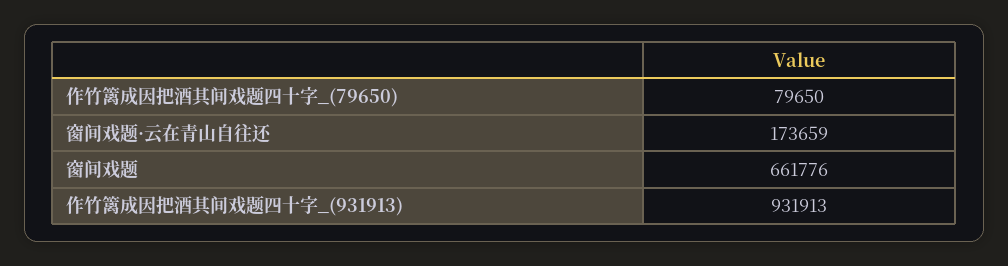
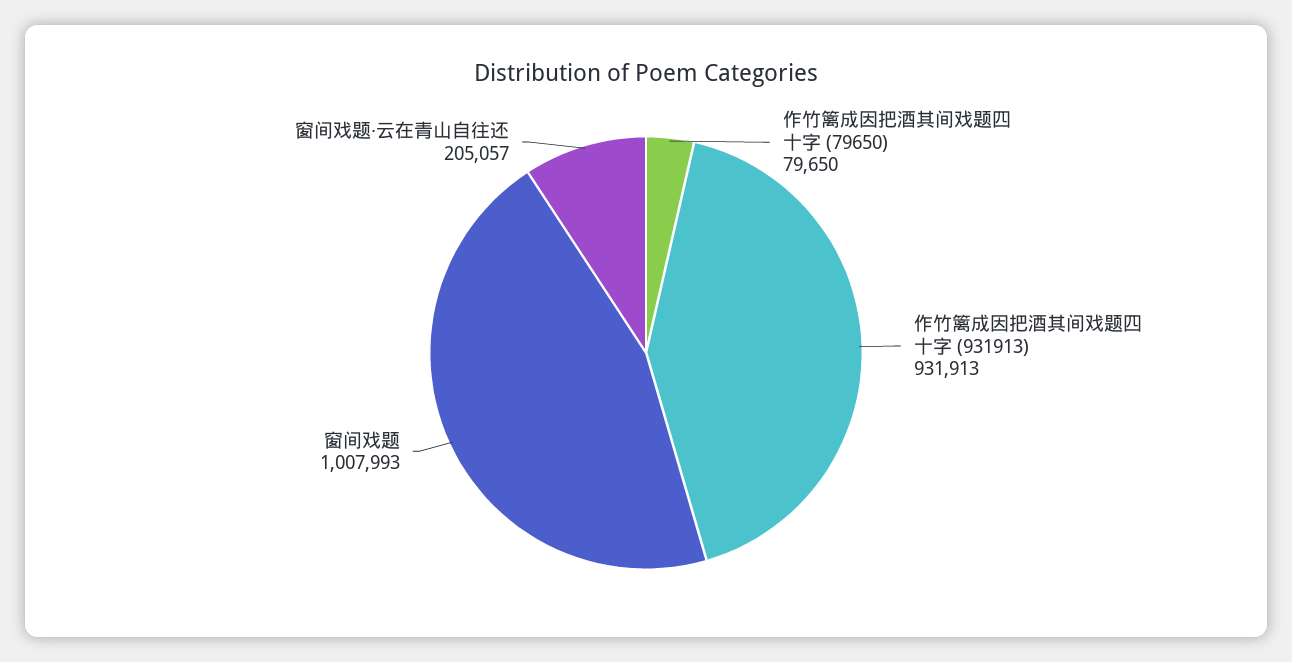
窗间戏题·云在青山自往还: 173659 -> 205057
窗间戏题: 661776 -> 1007993

